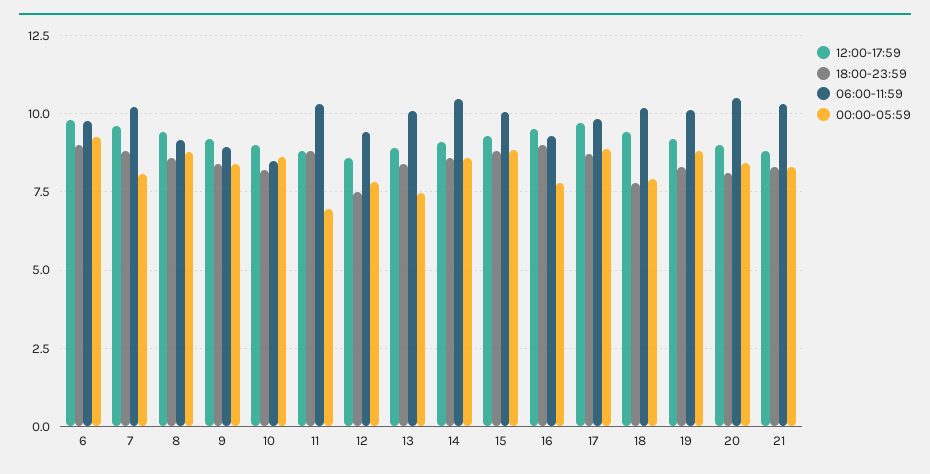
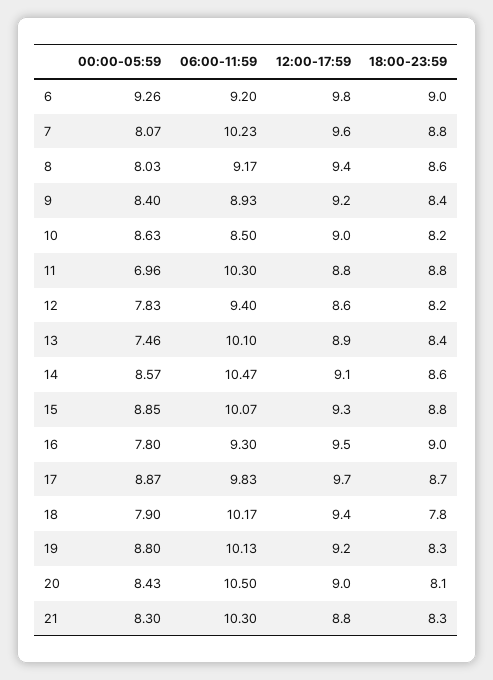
06:00-11:59, 6: 9.75 -> 9.2
00:00-05:59, 8: 8.75 -> 8.03
18:00-23:59, 12: 7.5 -> 8.2

